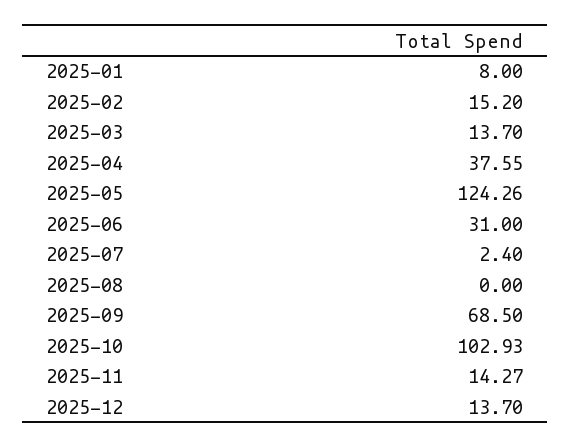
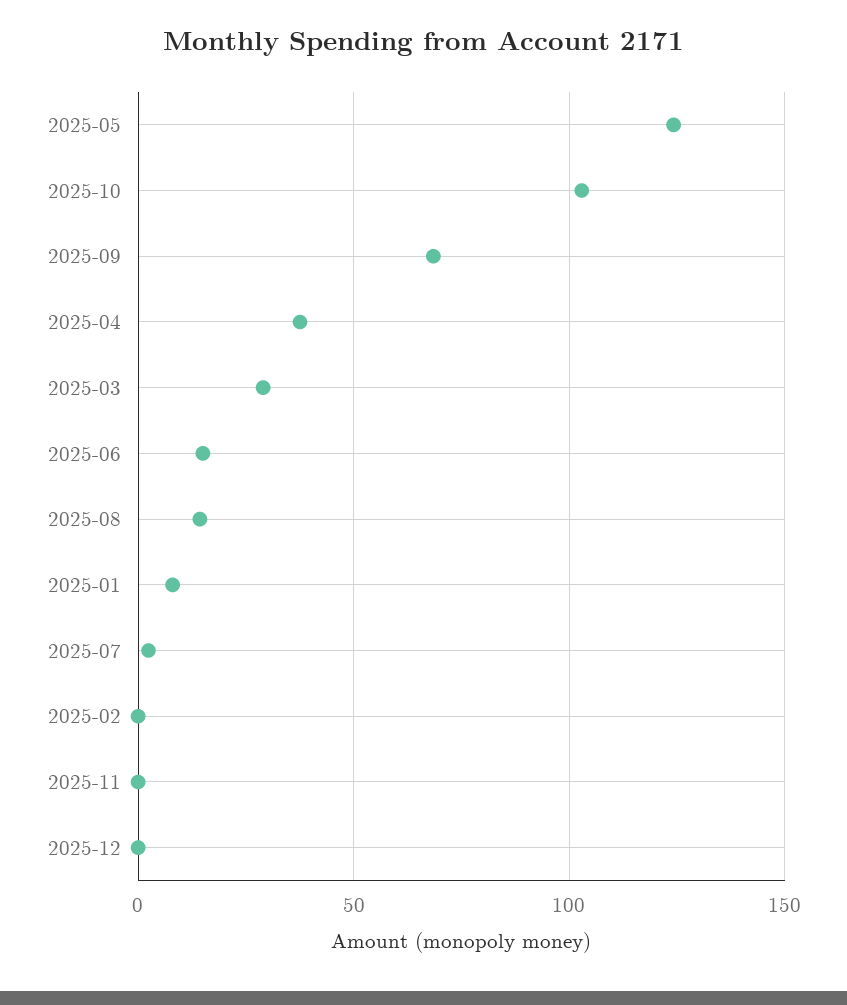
2025-02: 15.2 -> 0
2025-03: 13.7 -> 30
2025-06: 31 -> 15
2025-08: 0 -> 15
2025-11: 14.27 -> 0
2025-12: 13.7 -> 0

